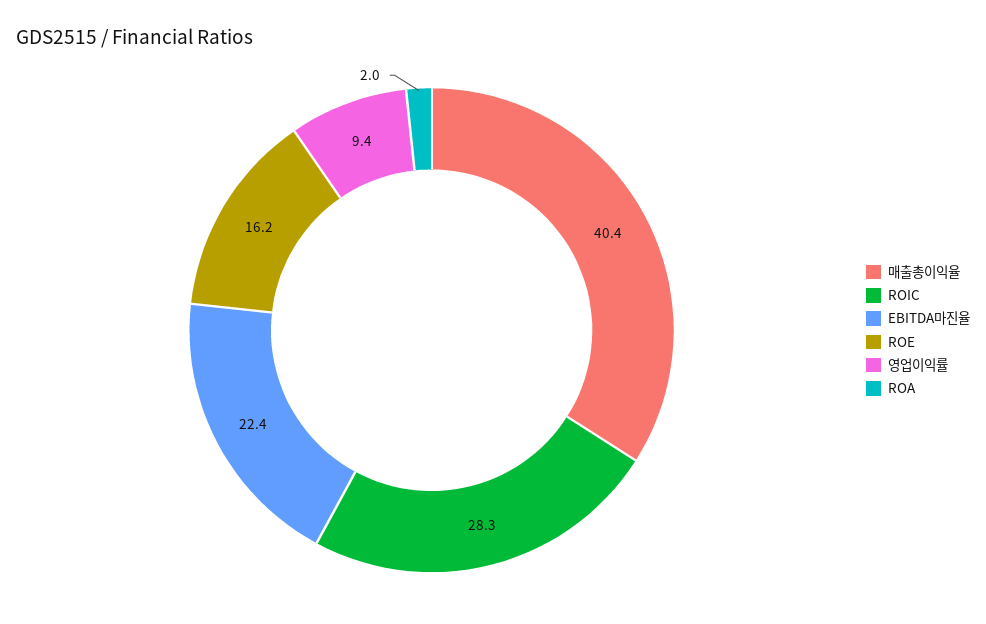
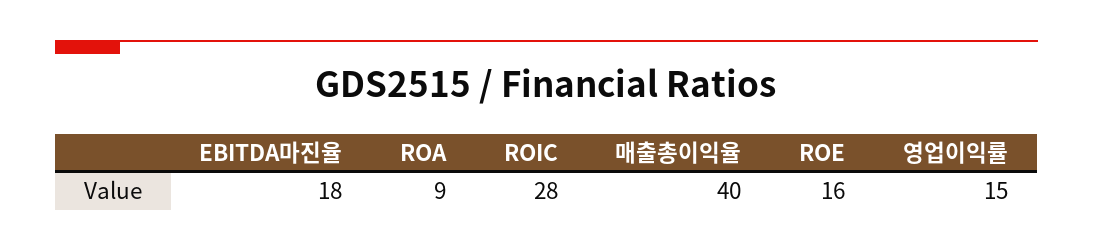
EBITDA마진율: 22.4 -> 18
영업이익률: 9.4 -> 15
ROA: 2 -> 9

